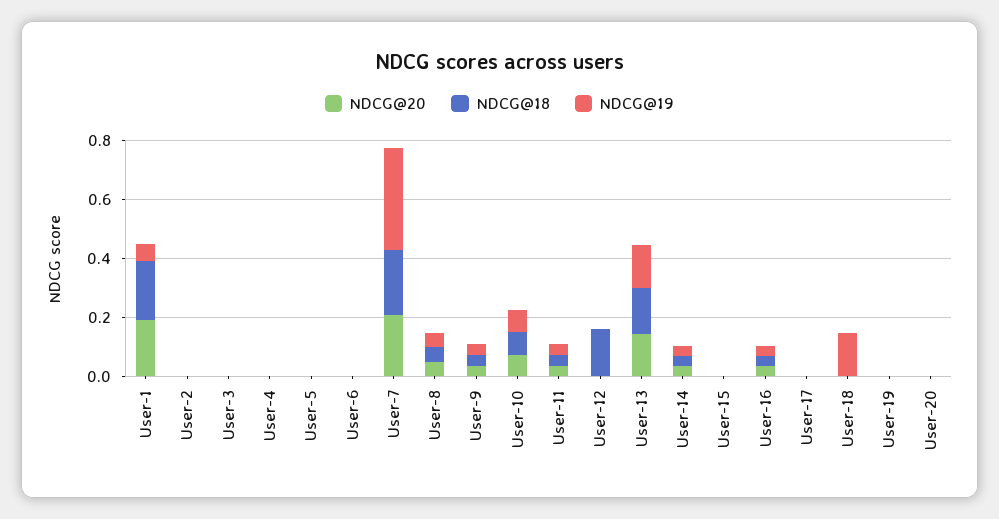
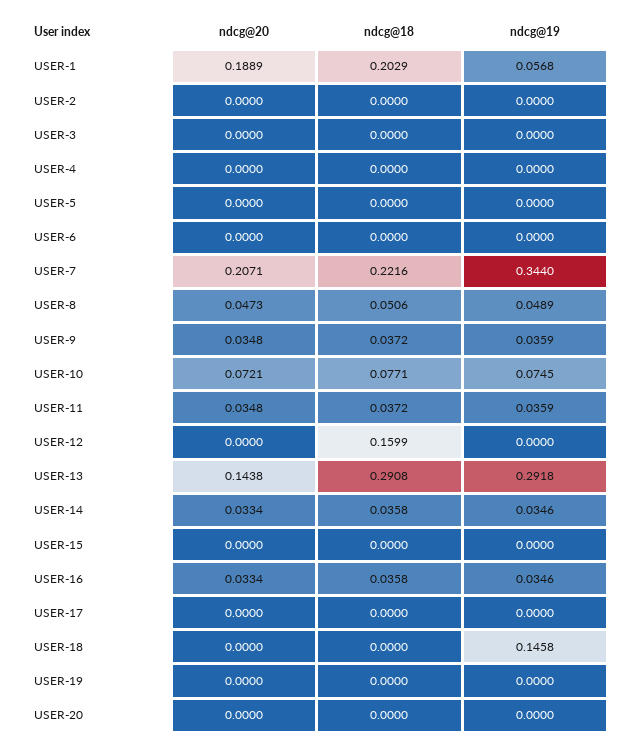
NDCG@18, User-13: 0.15 -> 0.2908
NDCG@19, User-13: 0.15 -> 0.2918

